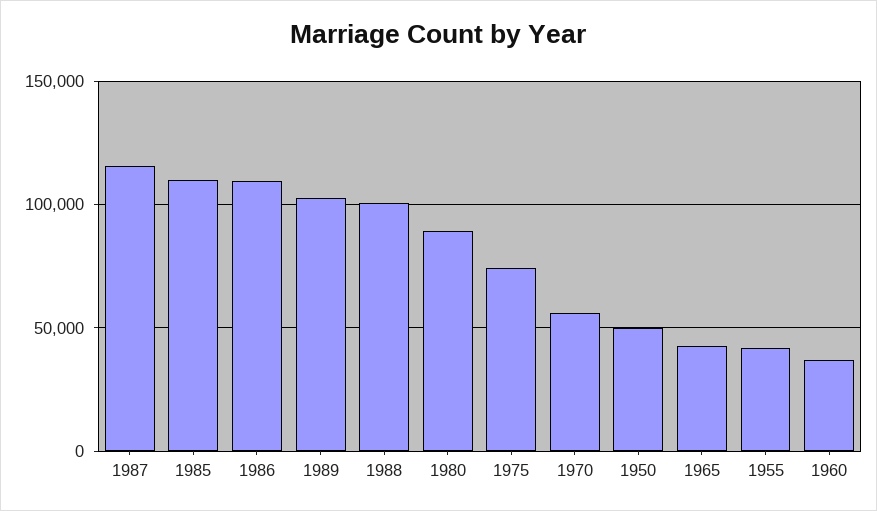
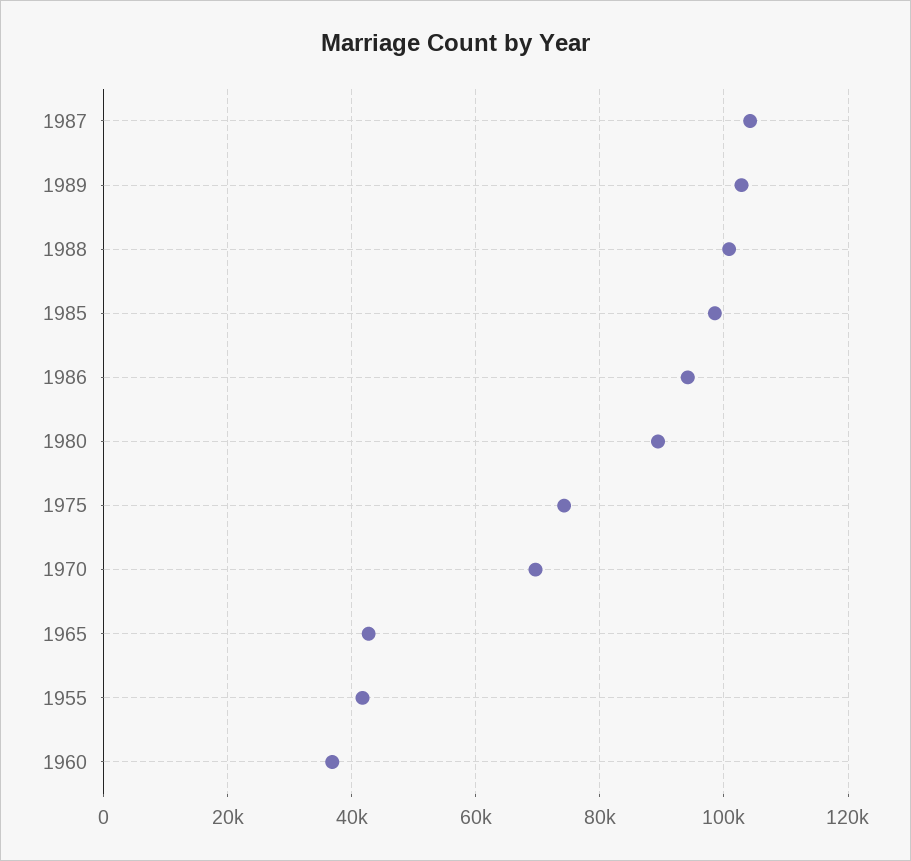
1987: 115000 -> 104000
1985: 110000 -> 98000
1986: 110000 -> 94000
1970: 55000 -> 70000
1950: 50000 -> none

